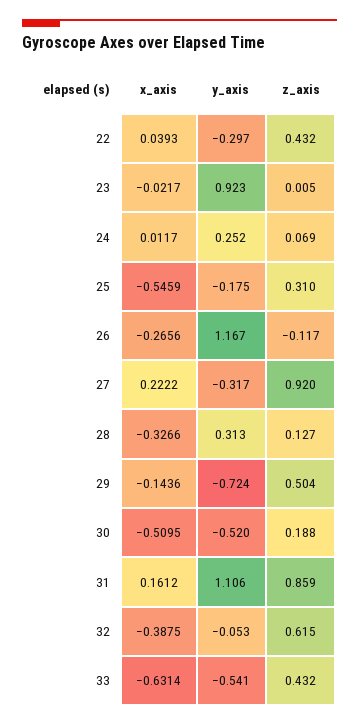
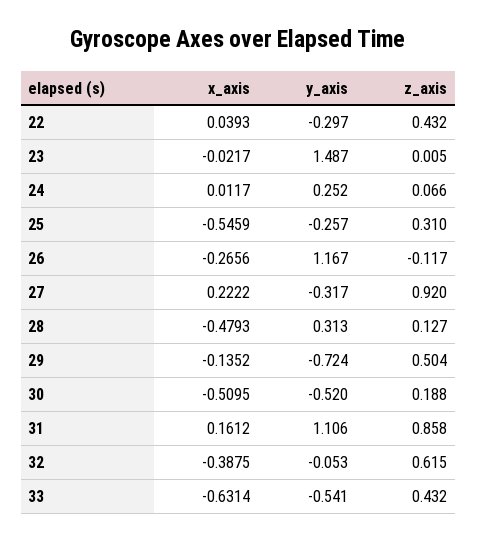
y_axis, 23: 0.923 -> 1.487
z_axis, 24: 0.069 -> 0.066
y_axis, 25: -0.175 -> -0.257
x_axis, 28: -0.3266 -> -0.4793
x_axis, 29: -0.1436 -> -0.1352
z_axis, 31: 0.859 -> 0.858

